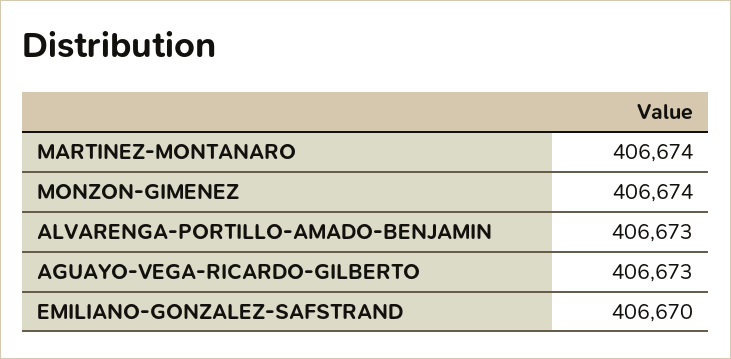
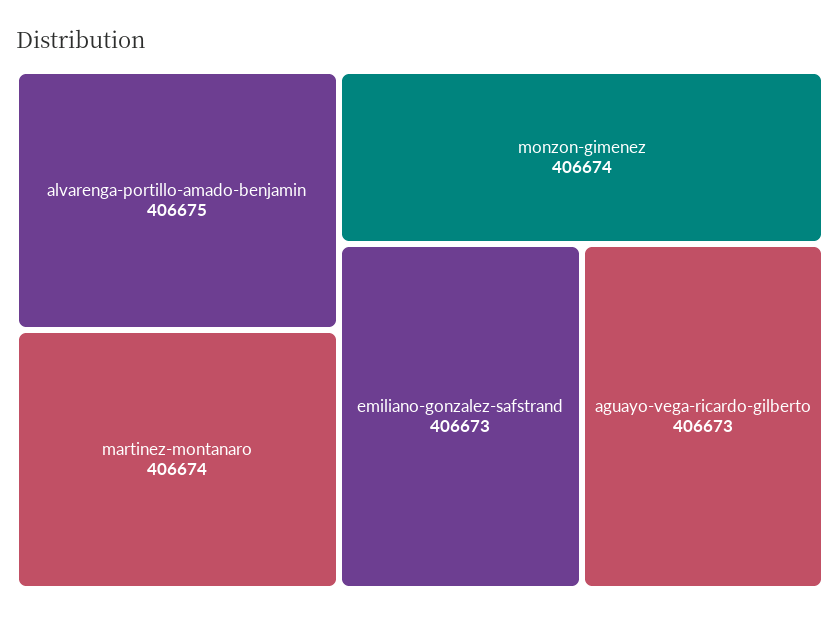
ALVARENGA-PORTILLO-AMADO-BENJAMIN: 406673 -> 406675
EMILIANO-GONZALEZ-SAFSTRAND: 406670 -> 406673

